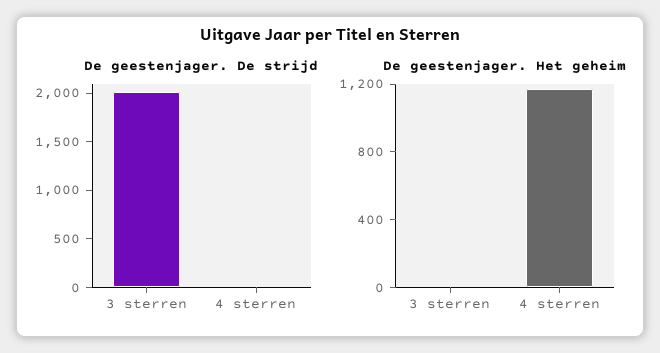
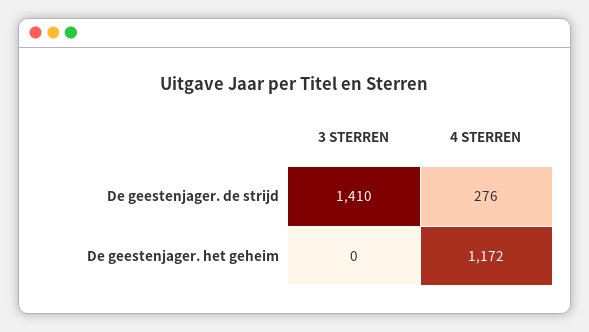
De geestenjager. De strijd, 3 sterren: 2000 -> 1410
De geestenjager. De strijd, 4 sterren: 0 -> 276

